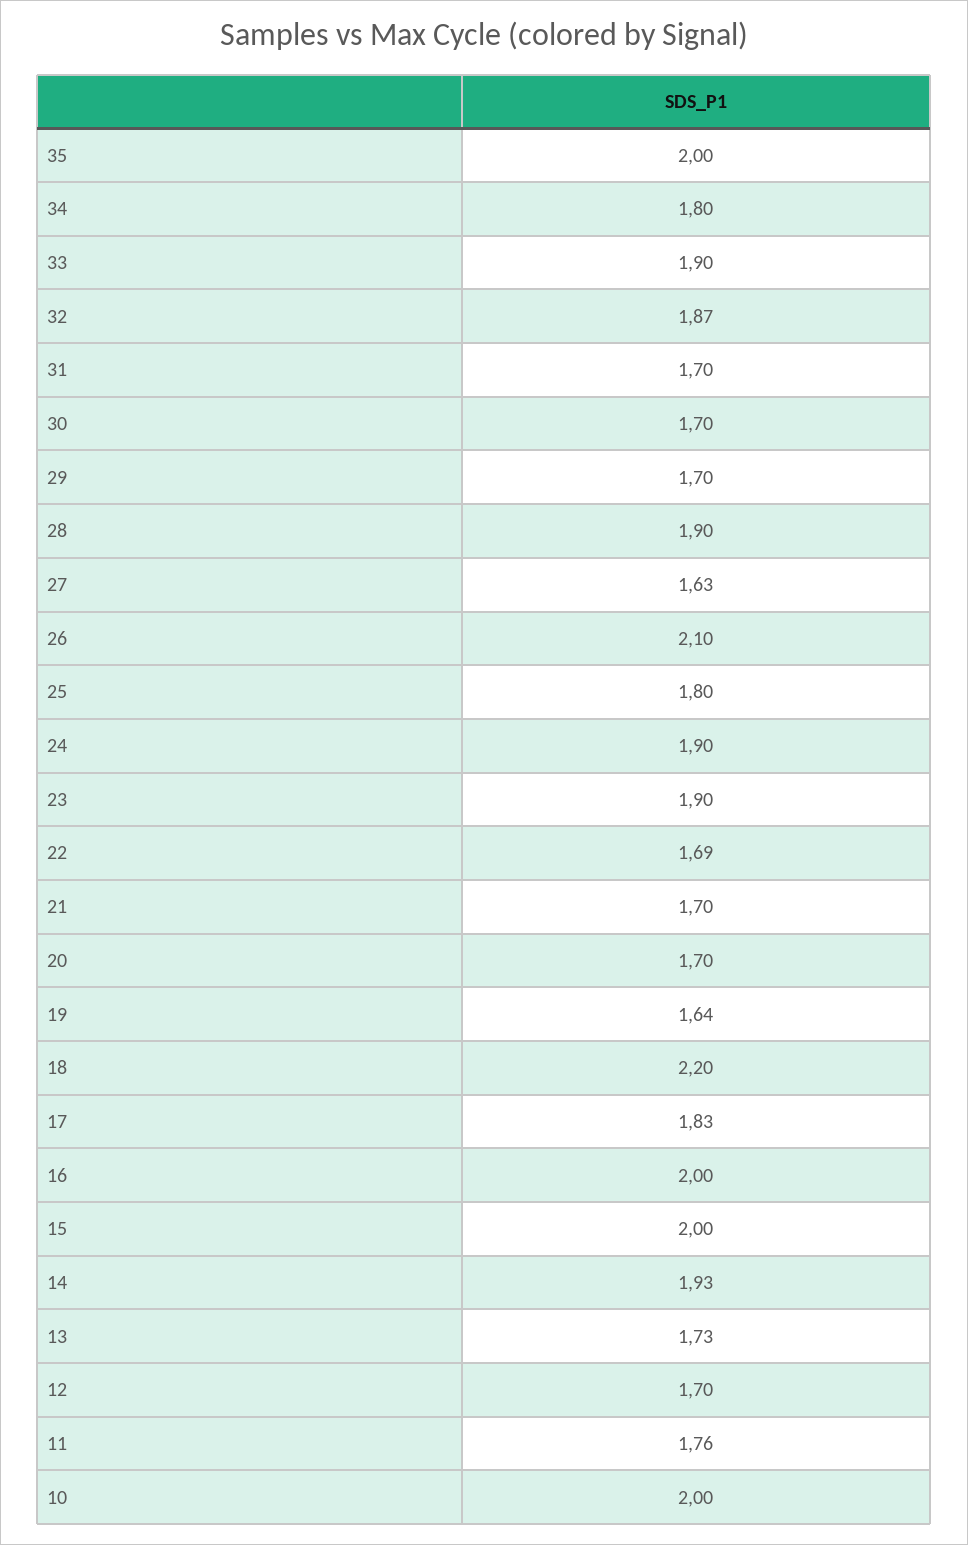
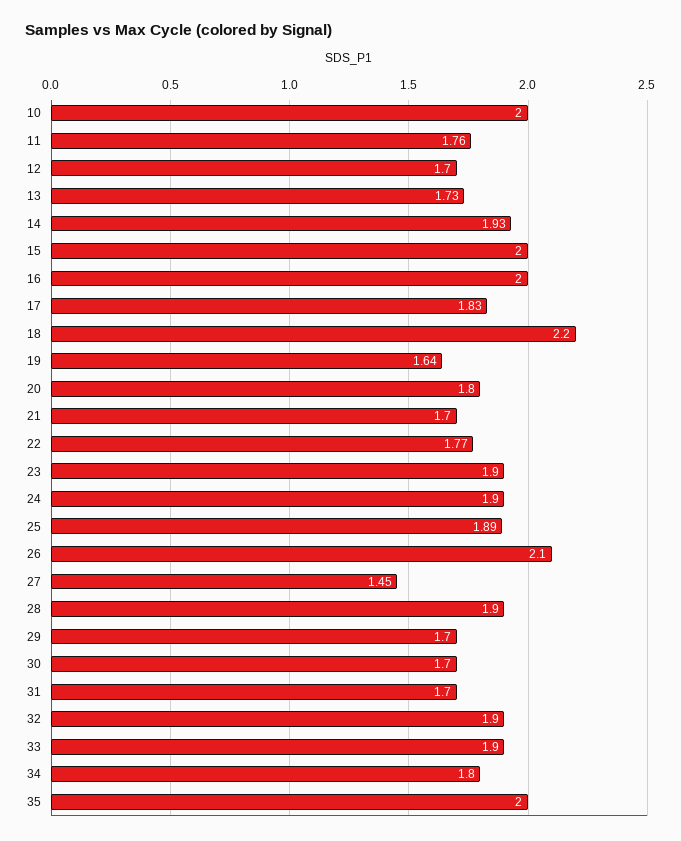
32: 1.87 -> 1.9
27: 1.63 -> 1.45
25: 1.8 -> 1.89
22: 1.69 -> 1.77
20: 1.7 -> 1.8

